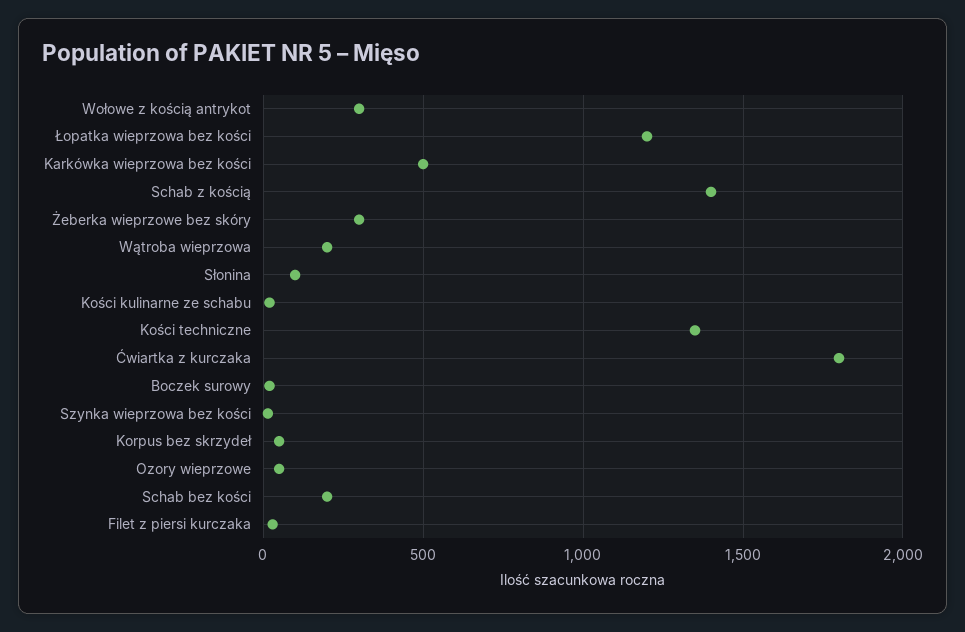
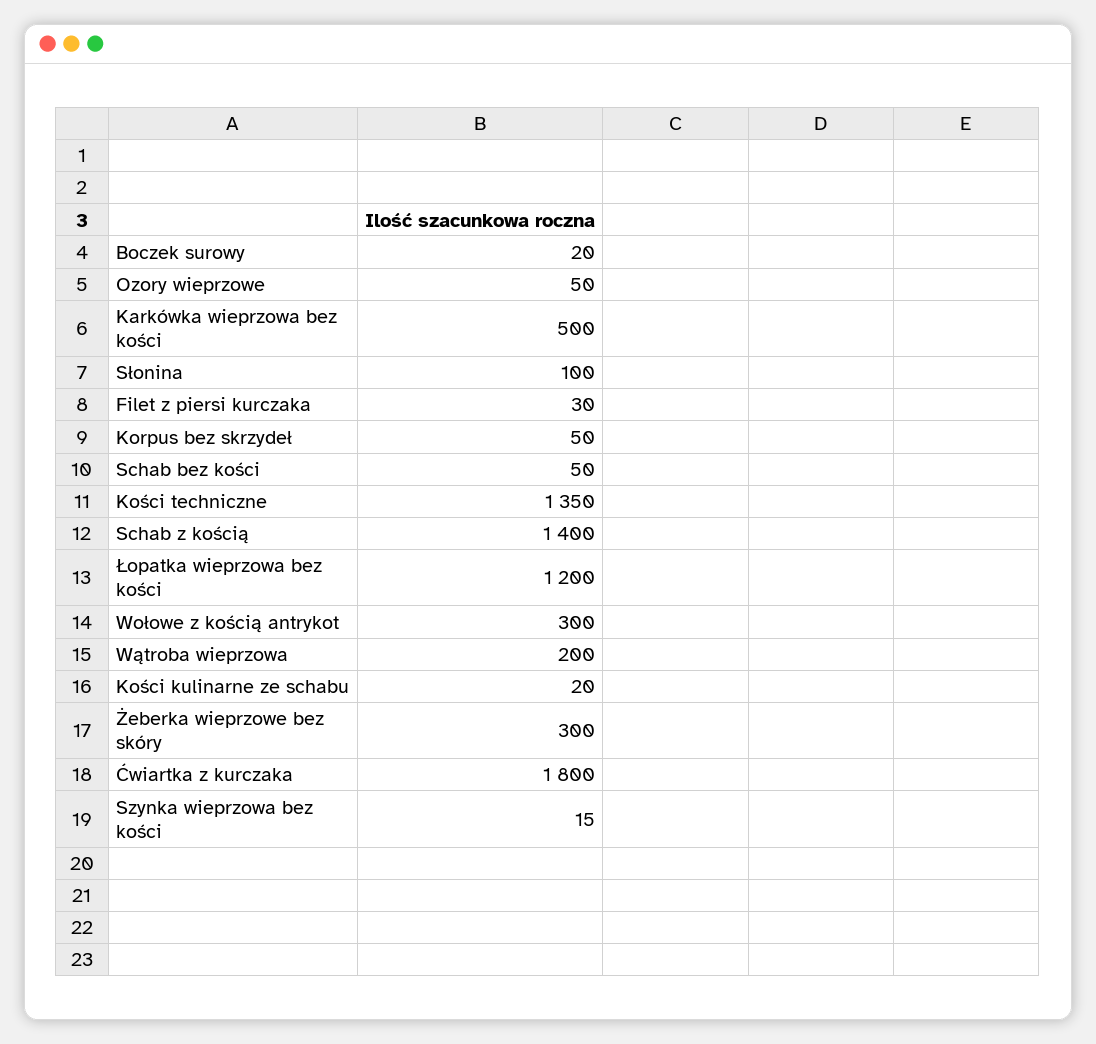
Schab bez kości: 200 -> 50

